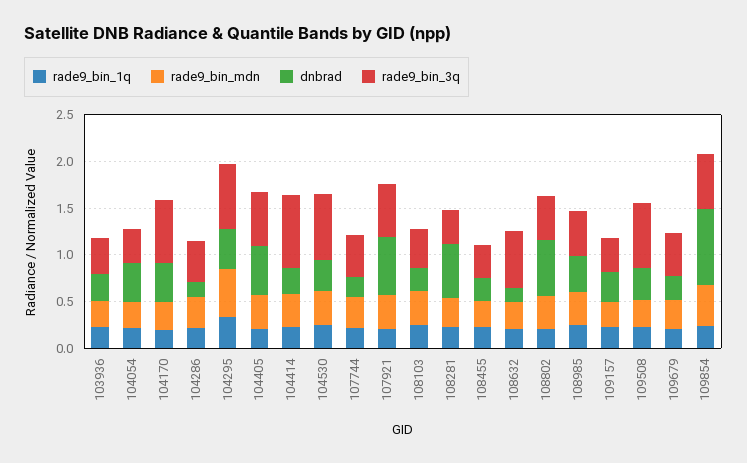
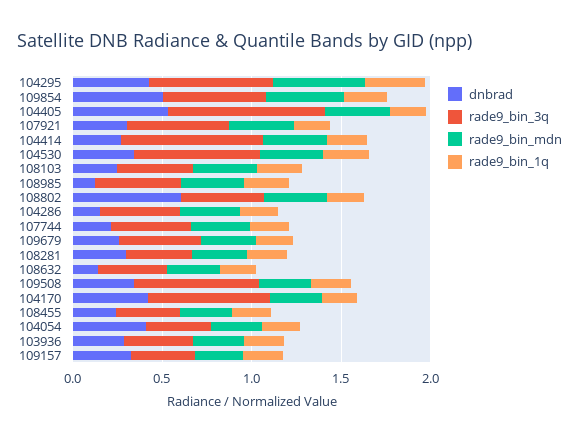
rade9_bin_3q, 104405: 0.6 -> 0.9
dnbrad, 107921: 0.6 -> 0.3
dnbrad, 108281: 0.6 -> 0.3
rade9_bin_3q, 108632: 0.6 -> 0.4
dnbrad, 108985: 0.4 -> 0.1
dnbrad, 109854: 0.8 -> 0.5

